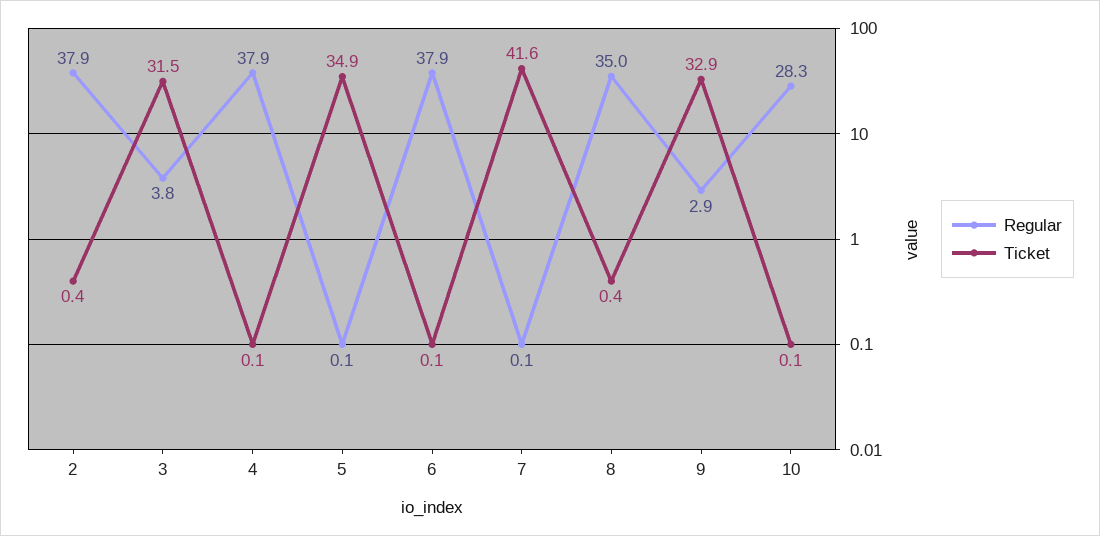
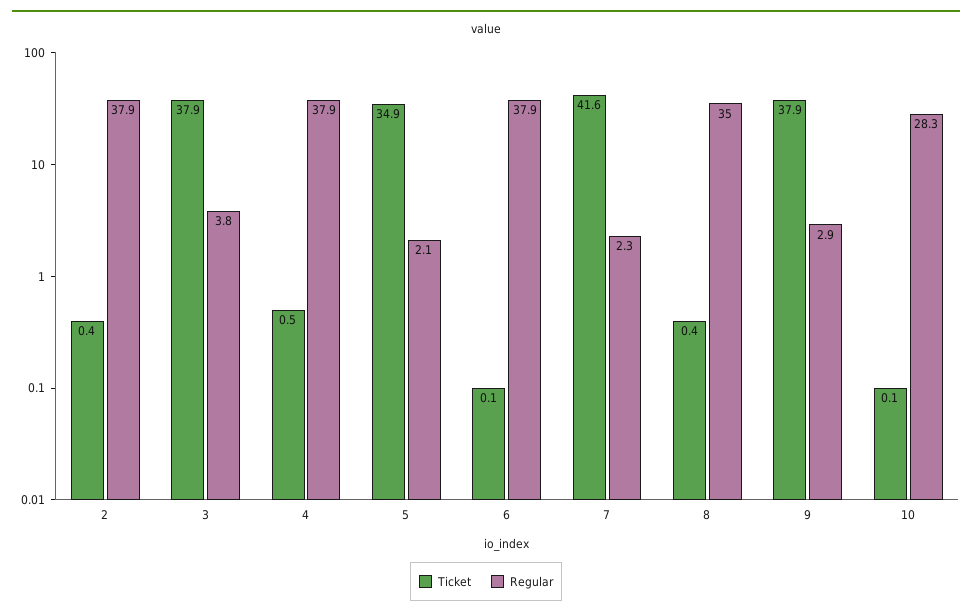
Ticket, 3: 31.5 -> 37.9
Ticket, 4: 0.1 -> 0.5
Regular, 5: 0.1 -> 2.1
Regular, 7: 0.1 -> 2.3
Ticket, 9: 32.9 -> 37.9

